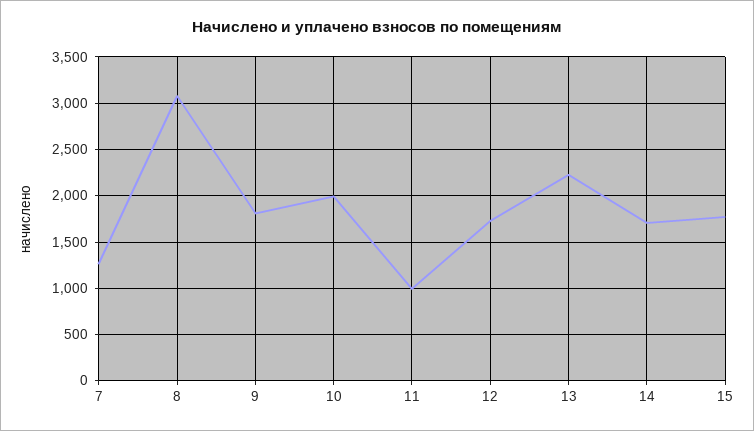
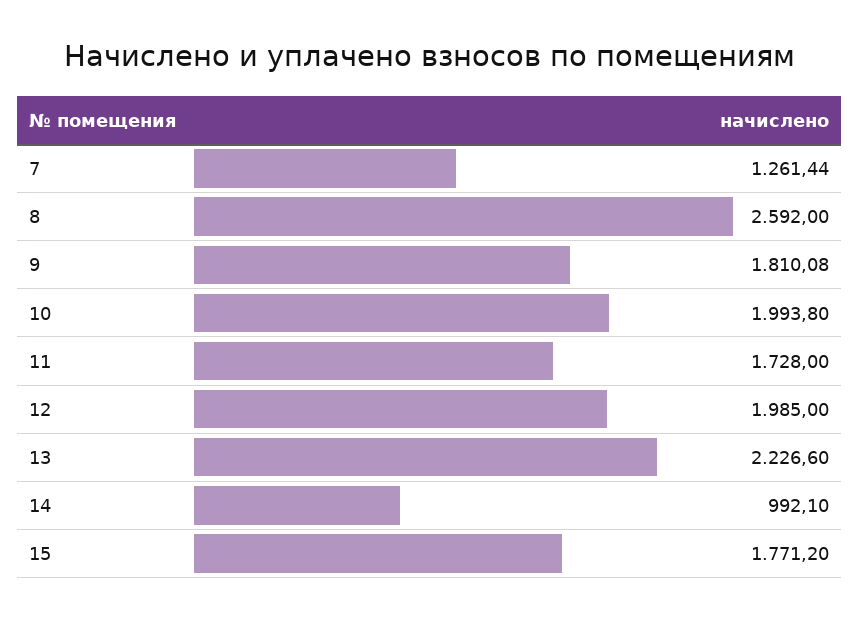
8: 3100 -> 2592
11: 1000 -> 1728
12: 1700 -> 1985
14: 1700 -> 992.1

